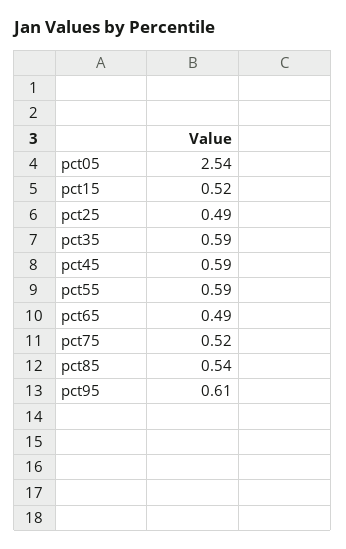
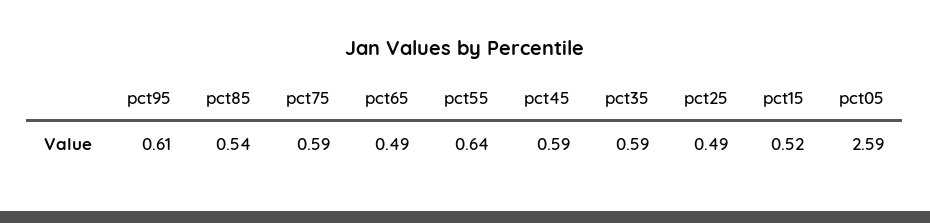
pct05: 2.54 -> 2.59
pct55: 0.59 -> 0.64
pct75: 0.52 -> 0.59

